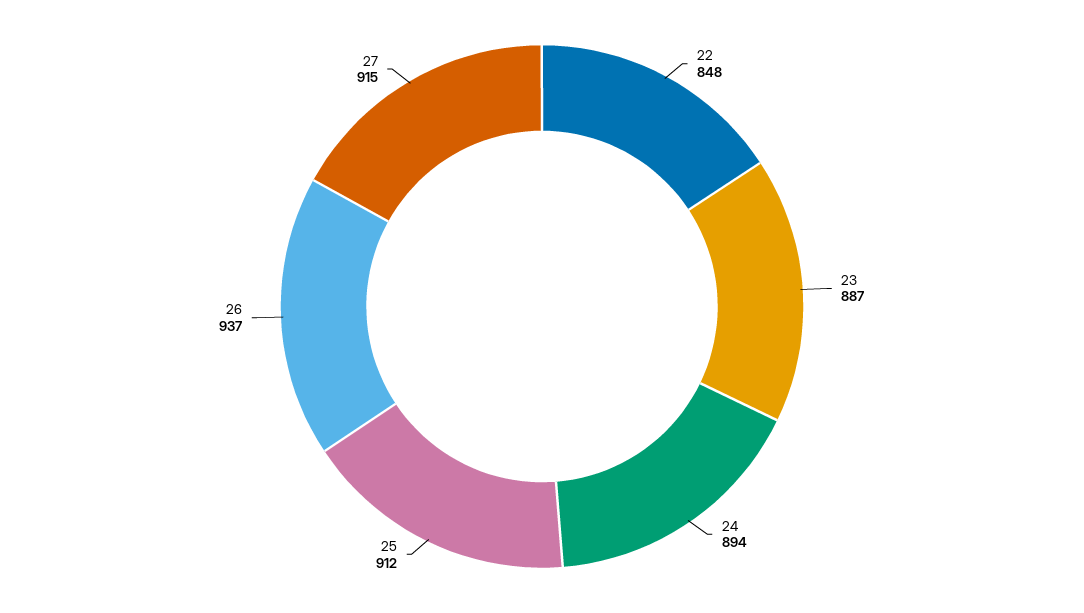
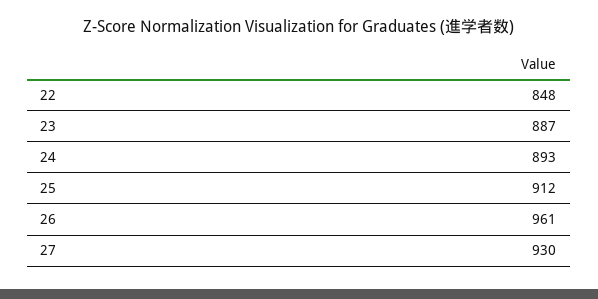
24: 894 -> 893
26: 937 -> 961
27: 915 -> 930

